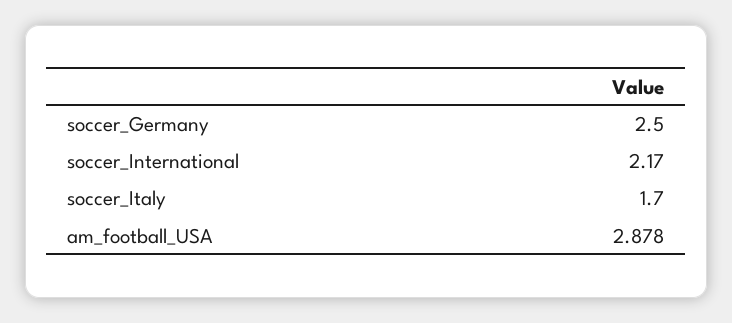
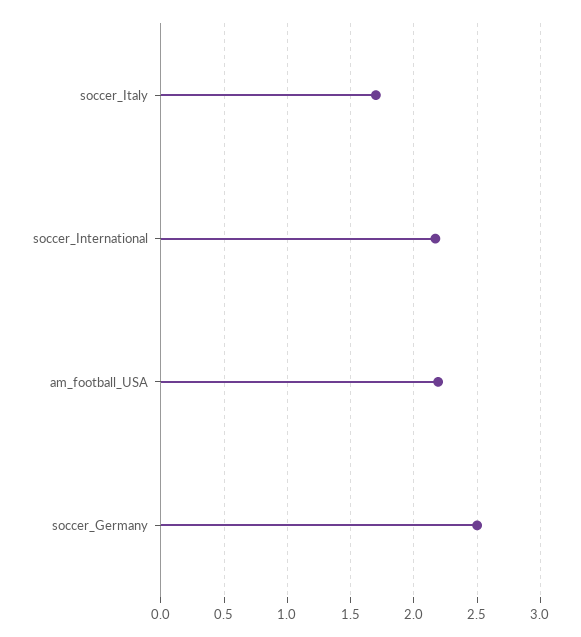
am_football_USA: 2.878 -> 2.2

